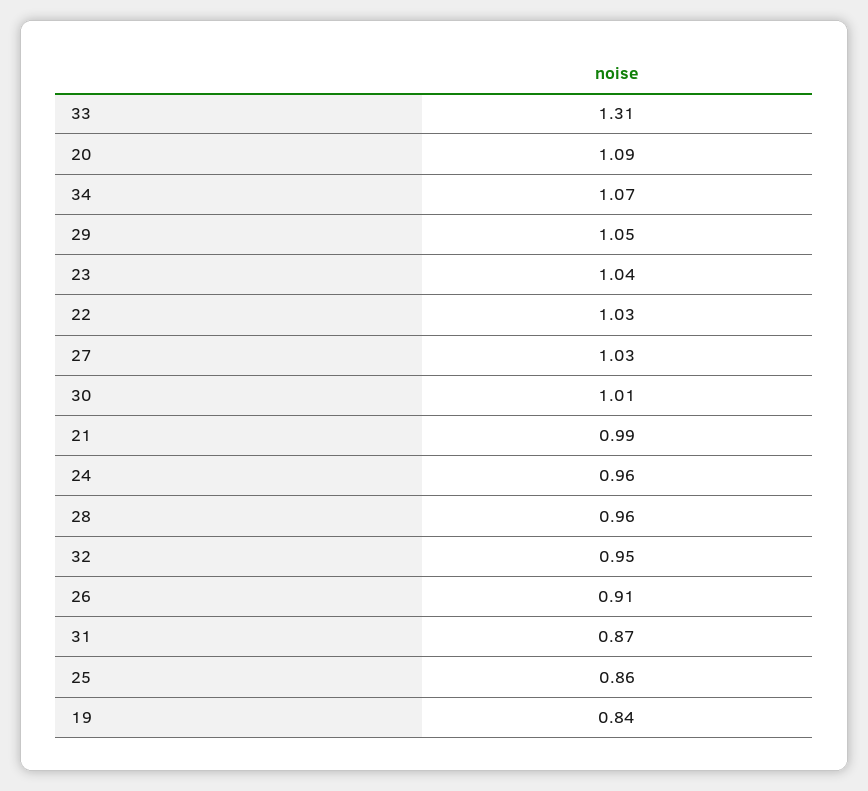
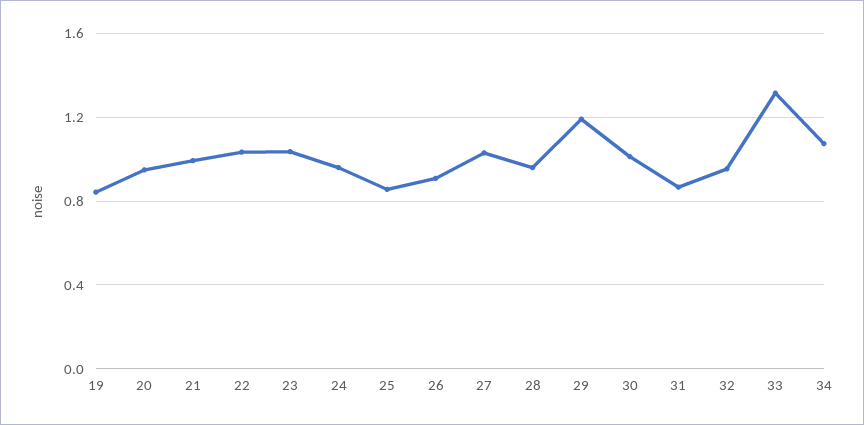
20: 1.09 -> 0.95
29: 1.05 -> 1.2

